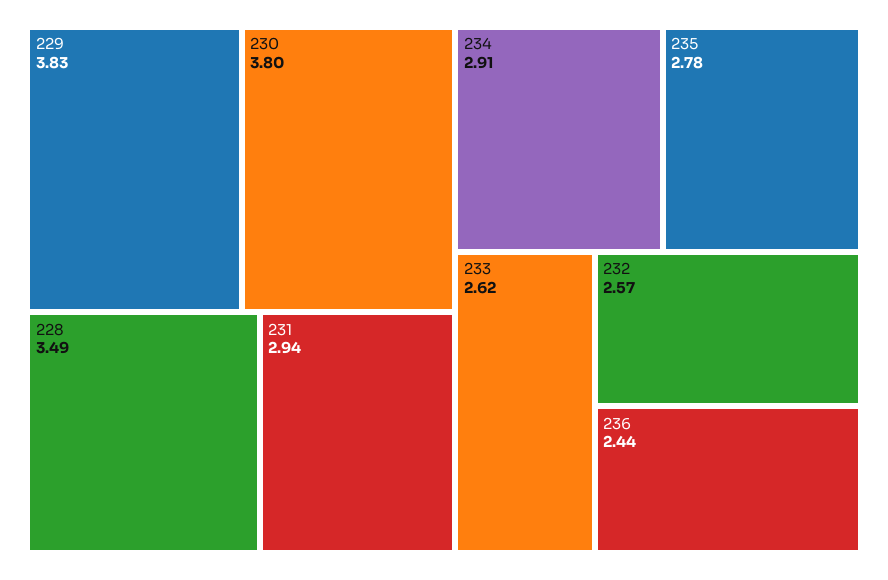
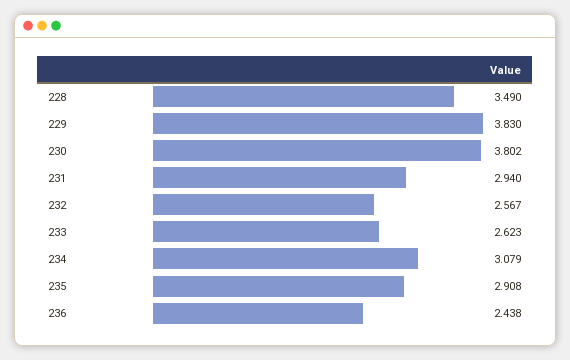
234: 2.91 -> 3.079
235: 2.78 -> 2.908

